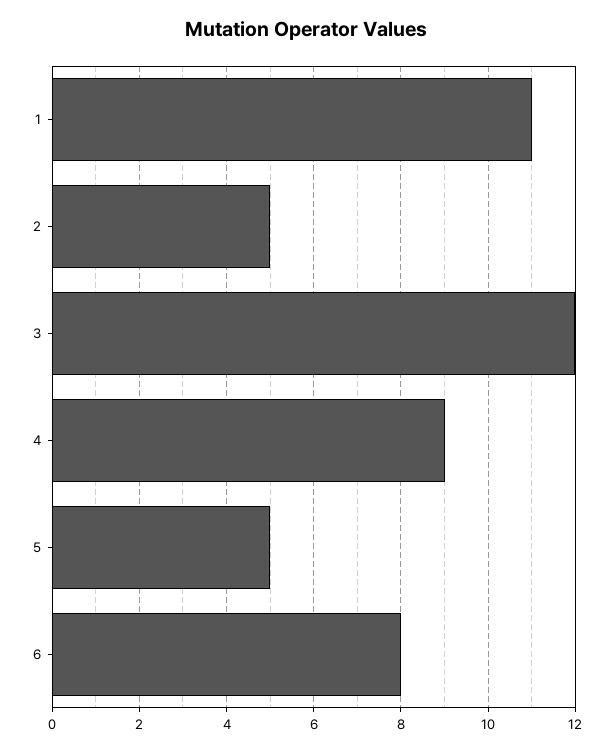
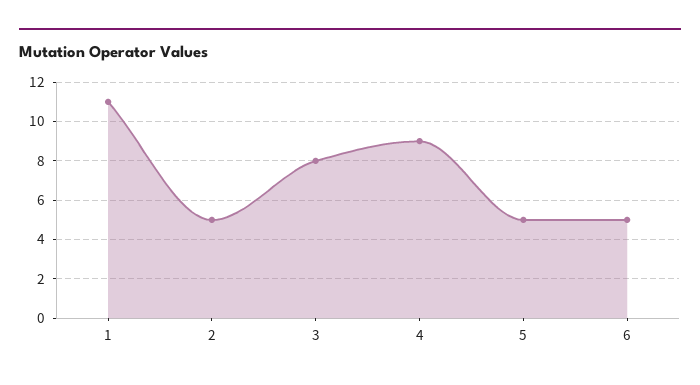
3: 12 -> 8
6: 8 -> 5

